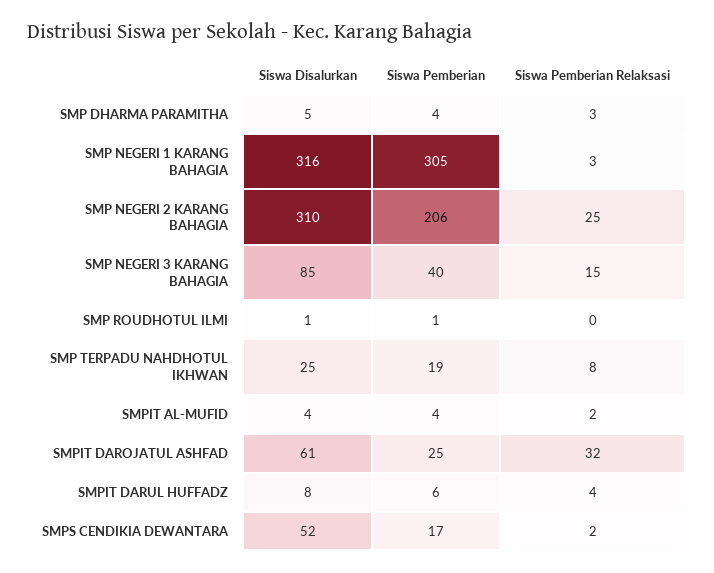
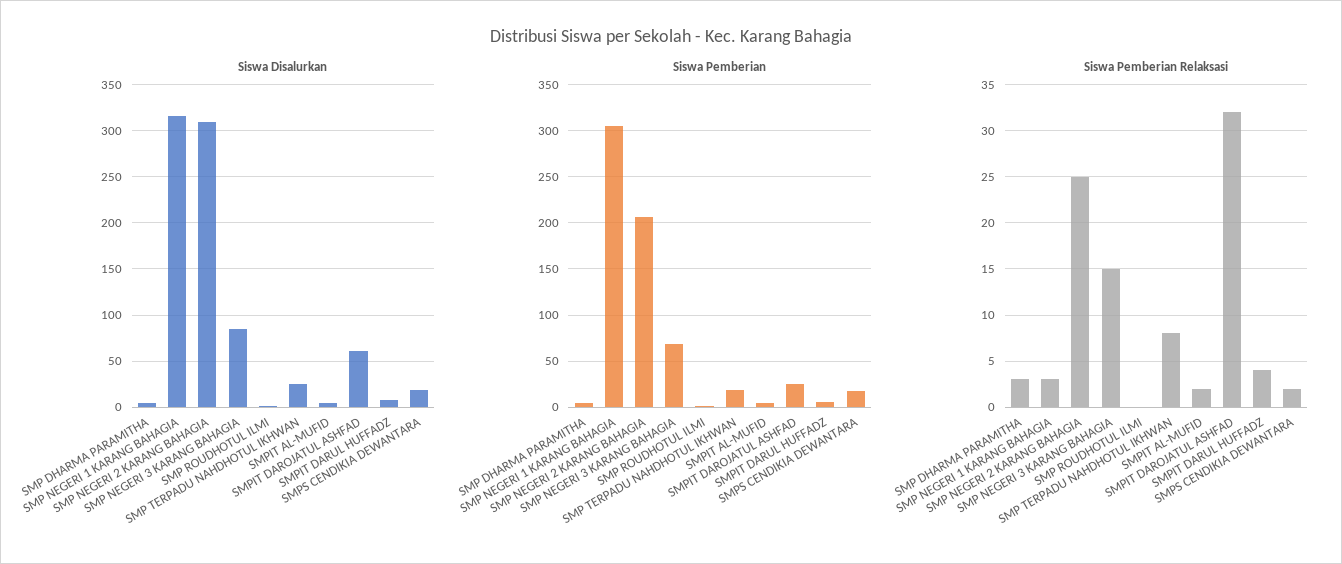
Siswa Pemberian, SMP NEGERI 3 KARANG BAHAGIA: 40 -> 70
Siswa Disalurkan, SMPS CENDIKIA DEWANTARA: 52 -> 20

